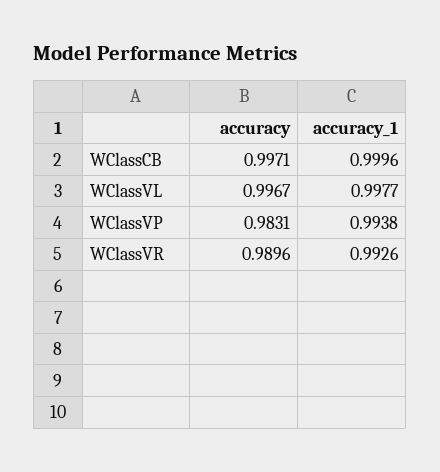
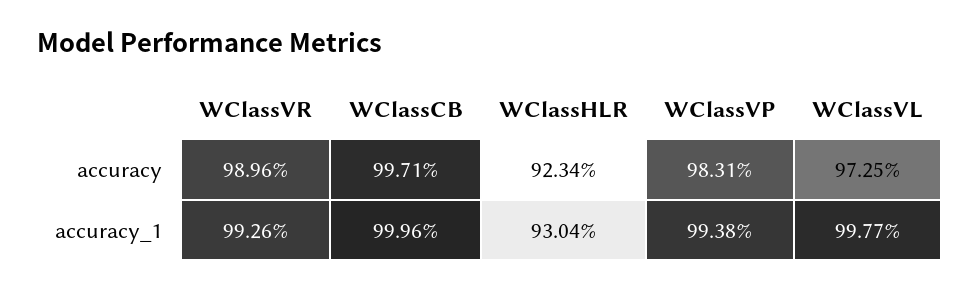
accuracy, WClassVL: 0.9967 -> 0.9725
accuracy, WClassHLR: none -> 0.9234
accuracy_1, WClassHLR: none -> 0.9304

